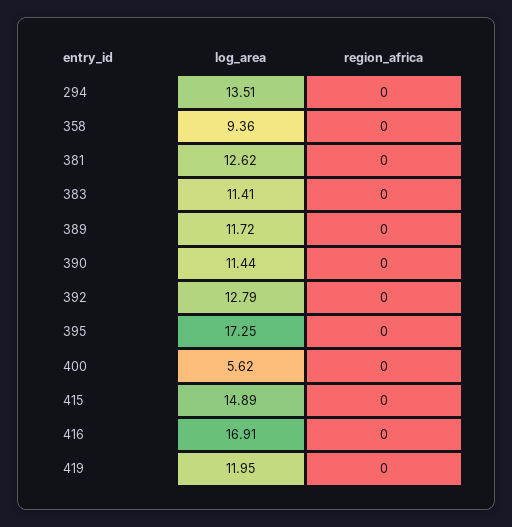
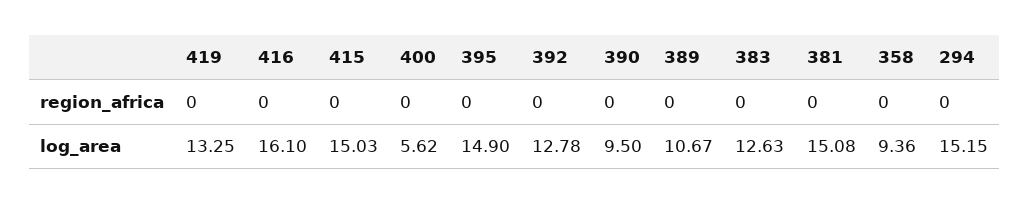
log_area, 294: 13.51 -> 15.15
log_area, 381: 12.62 -> 15.08
log_area, 383: 11.41 -> 12.63
log_area, 389: 11.72 -> 10.67
log_area, 390: 11.44 -> 9.5
log_area, 392: 12.79 -> 12.78
log_area, 395: 17.25 -> 14.9
log_area, 415: 14.89 -> 15.03
log_area, 416: 16.91 -> 16.1
log_area, 419: 11.95 -> 13.25

